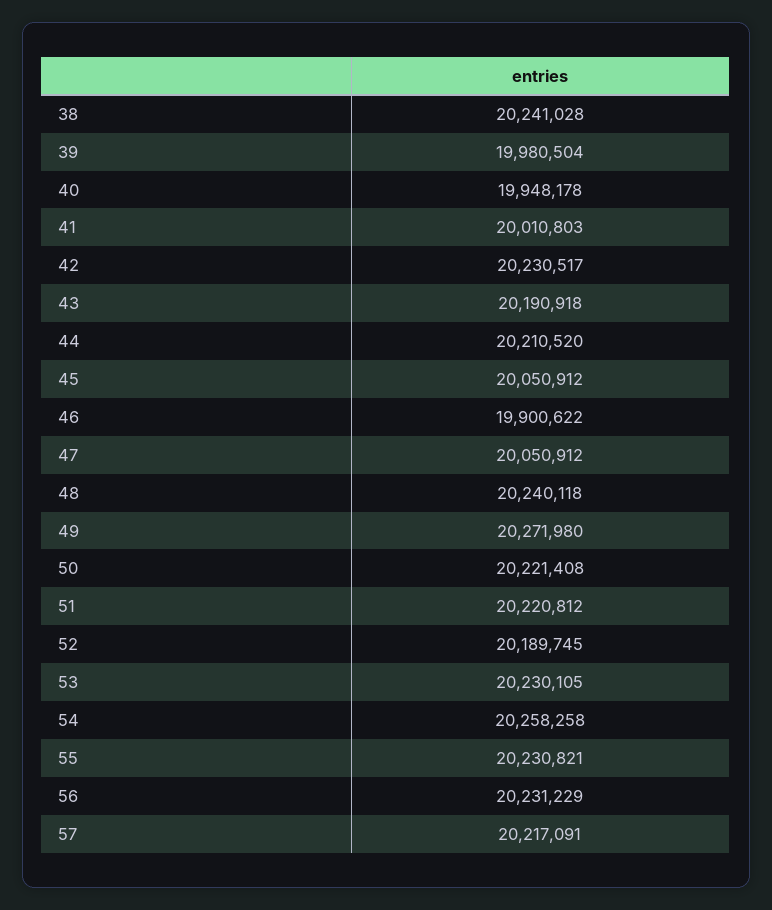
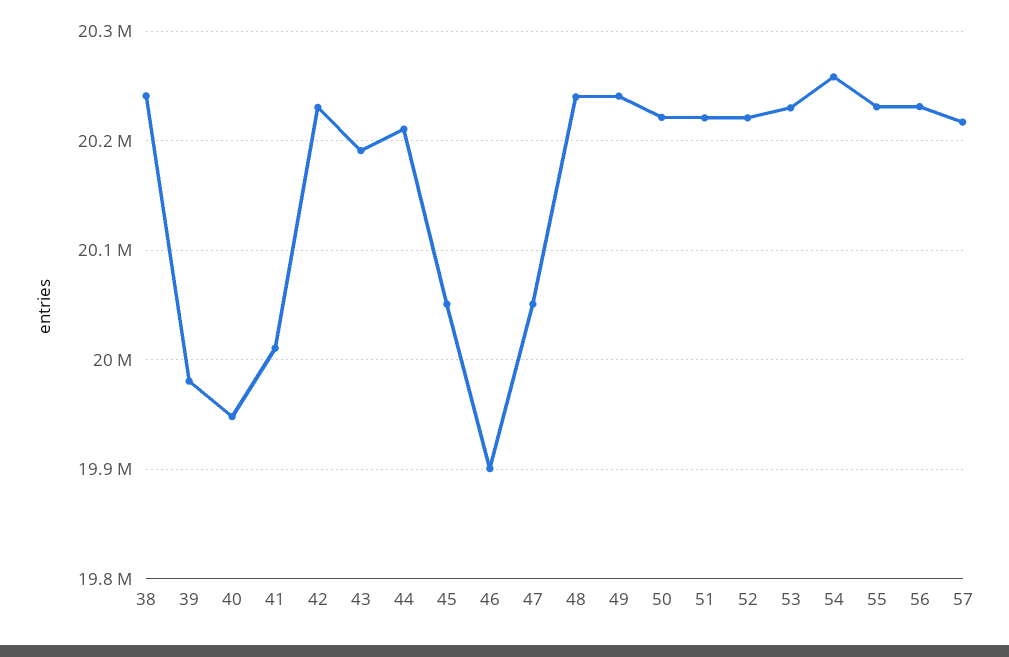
49: 20271980 -> 20240000
52: 20189745 -> 20220000

